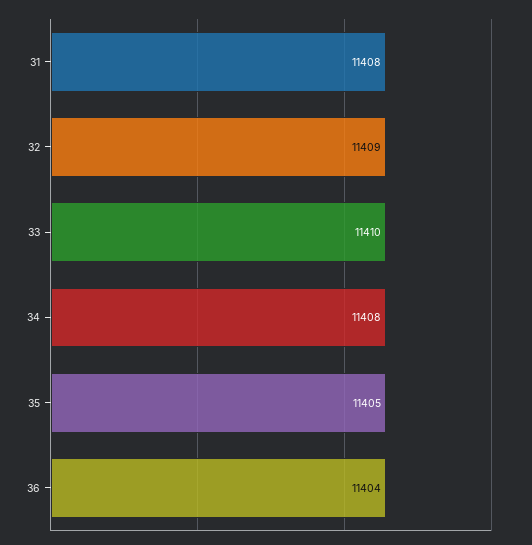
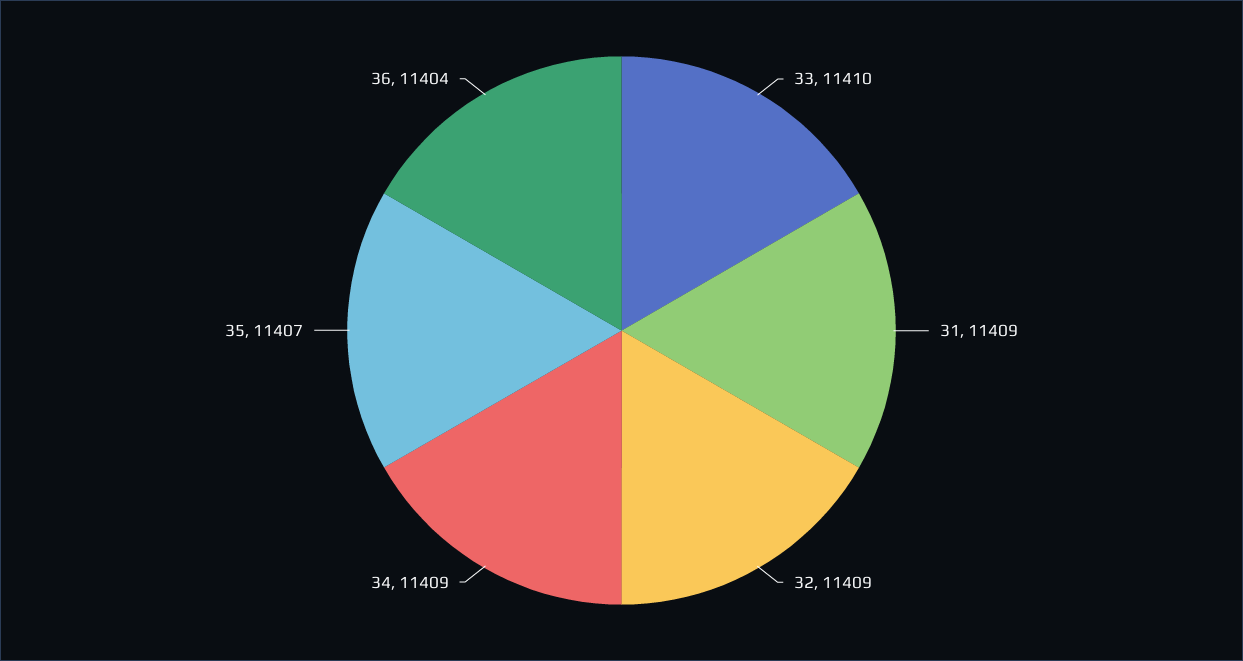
31: 11408 -> 11409
34: 11408 -> 11409
35: 11405 -> 11407

